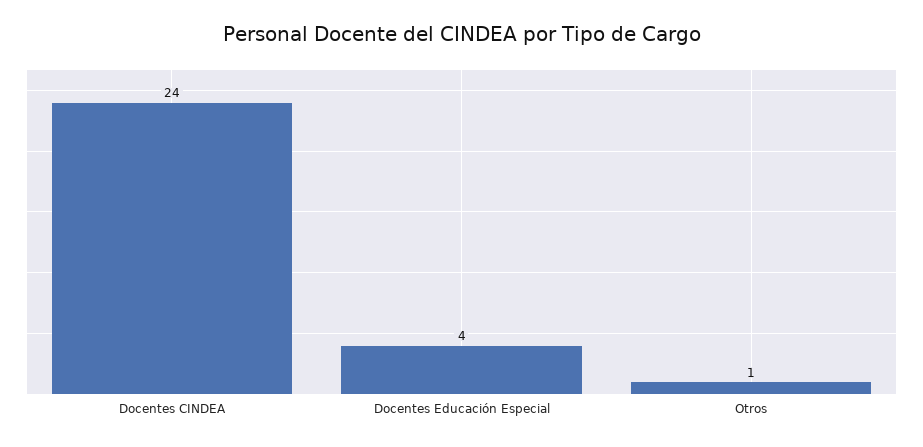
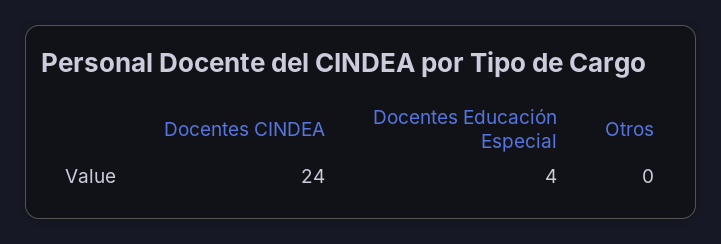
Otros: 1 -> 0

